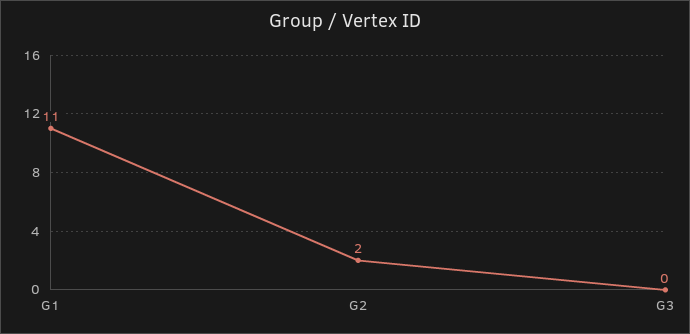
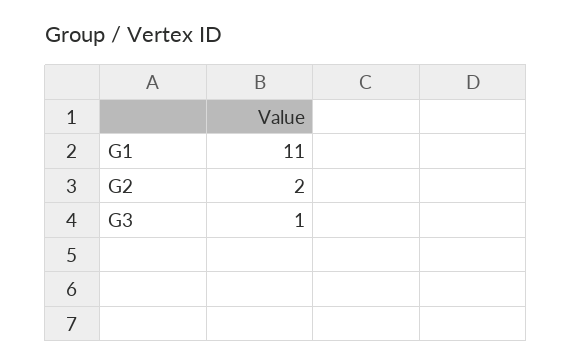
G3: 0 -> 1

